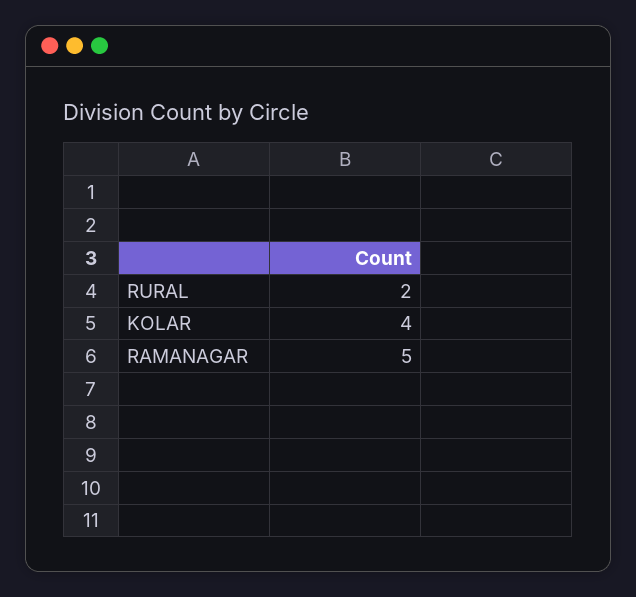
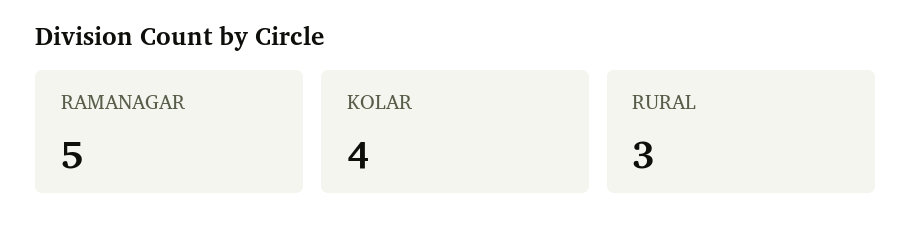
RURAL: 2 -> 3

